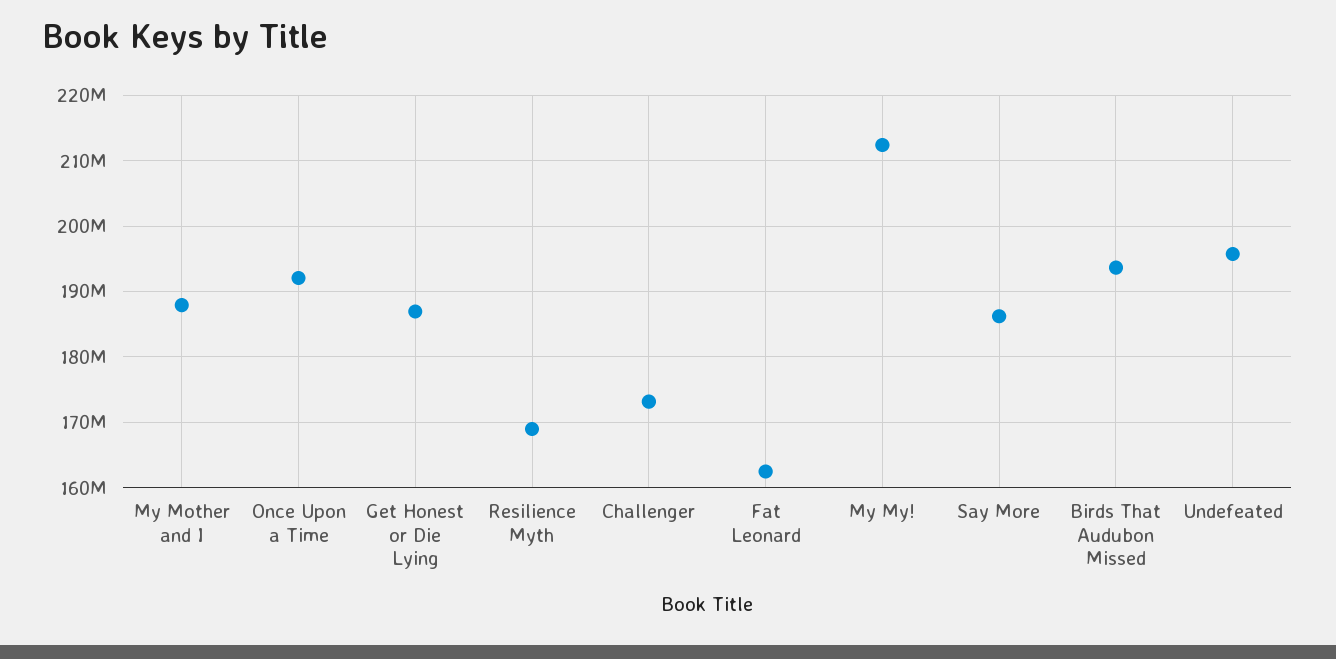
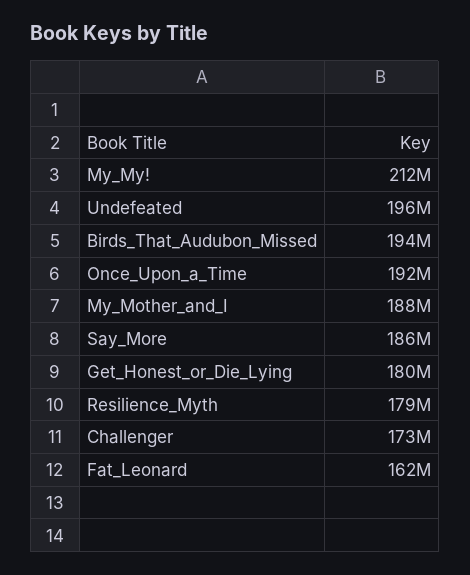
Get Honest or Die Lying: 187000000 -> 180000000
Resilience Myth: 169000000 -> 179000000

